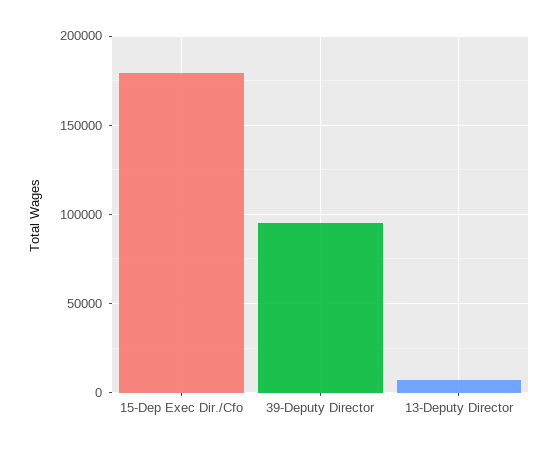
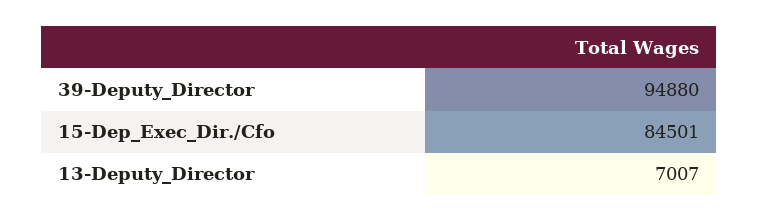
15-Dep Exec Dir./Cfo: 180000 -> 84501

